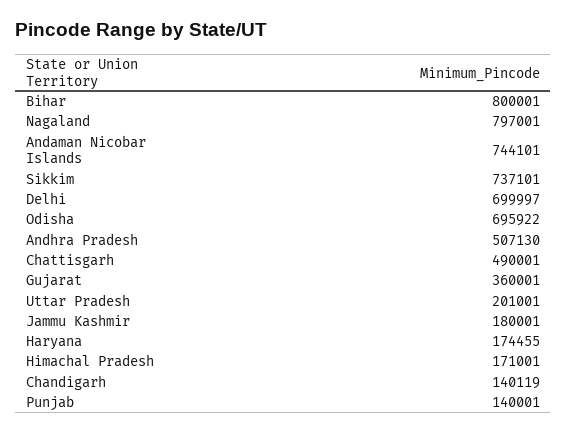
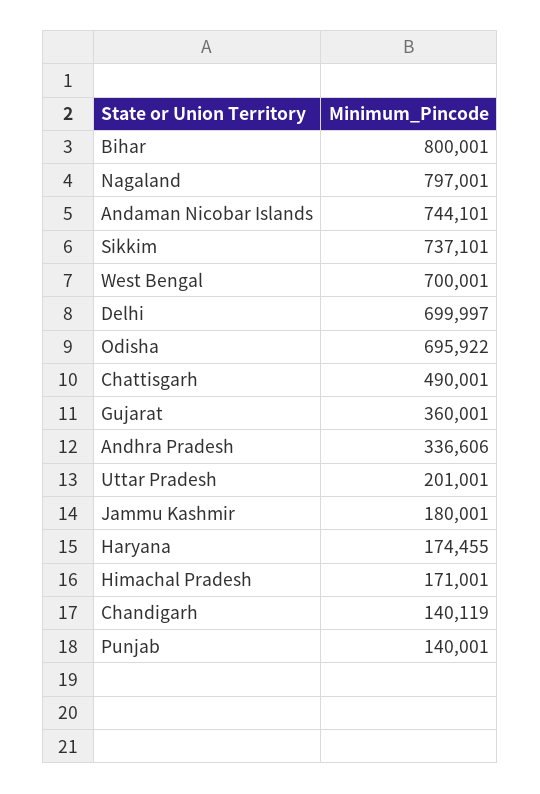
Andhra Pradesh: 507130 -> 336606
West Bengal: none -> 700001

